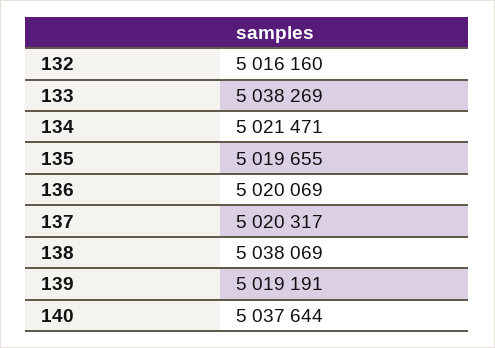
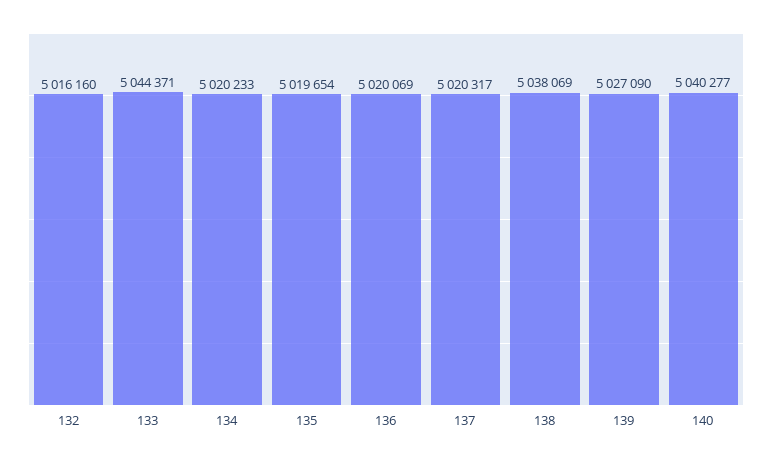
133: 5038269 -> 5044371
134: 5021471 -> 5020233
135: 5019655 -> 5019654
139: 5019191 -> 5027090
140: 5037644 -> 5040277

